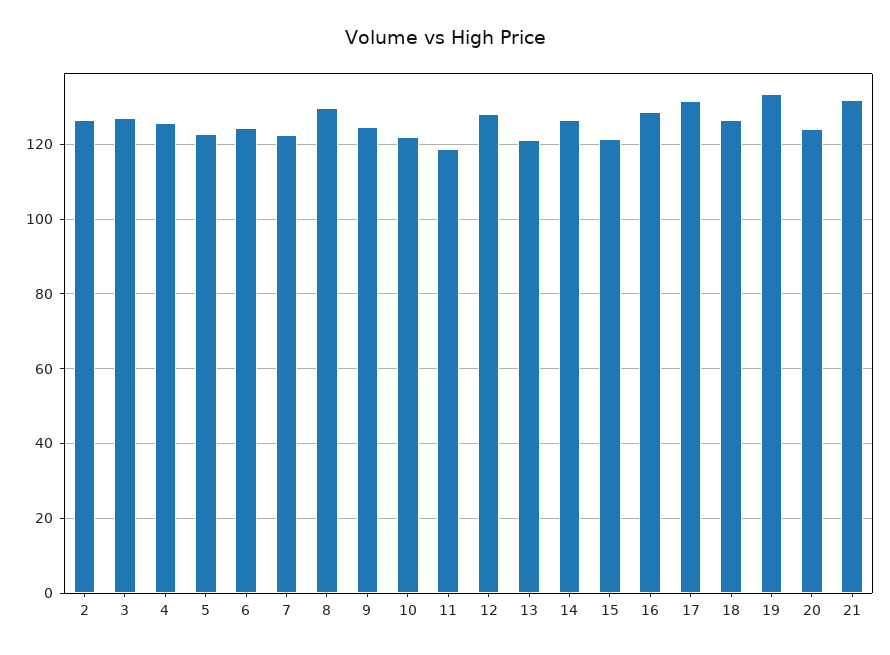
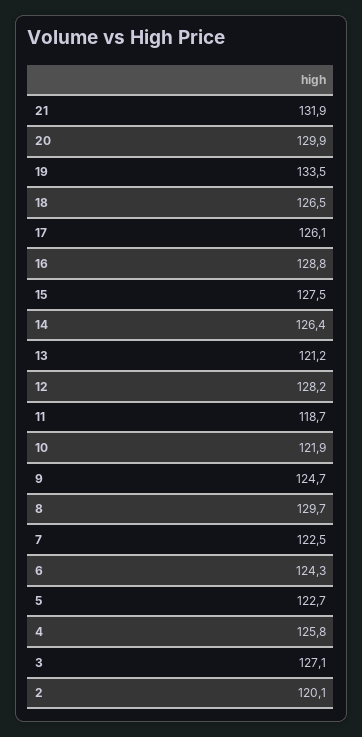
2: 126 -> 120.1
15: 122 -> 127.5
17: 132 -> 126.1
20: 124 -> 129.9

